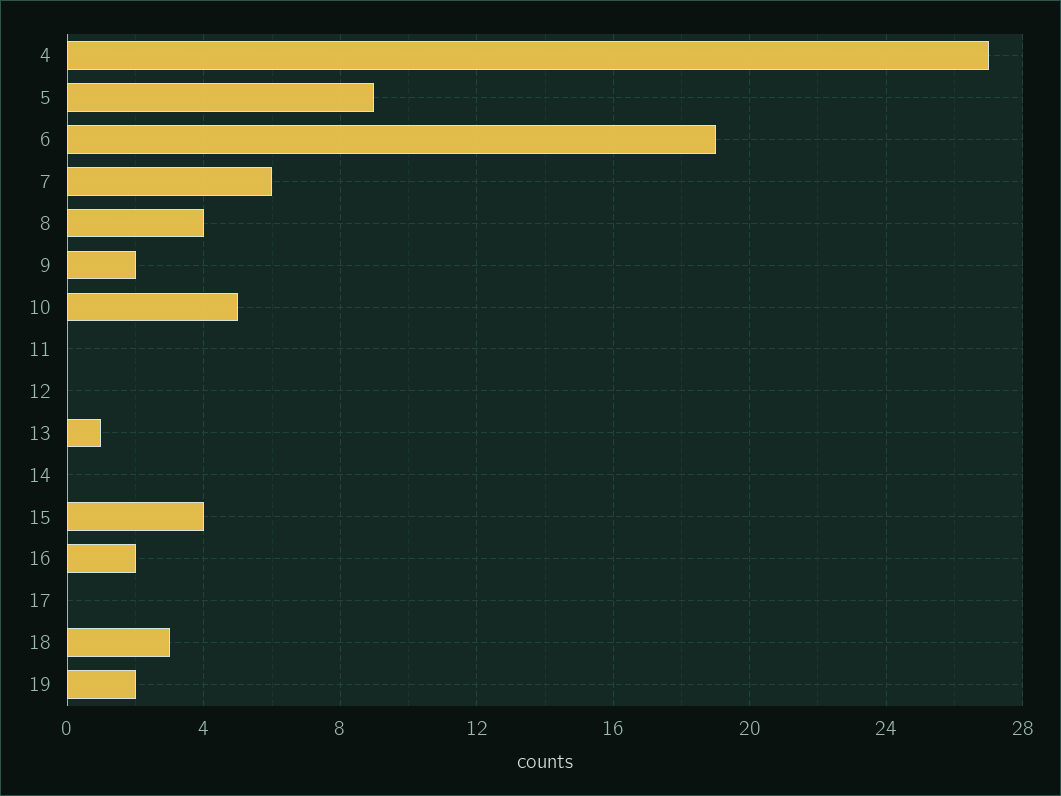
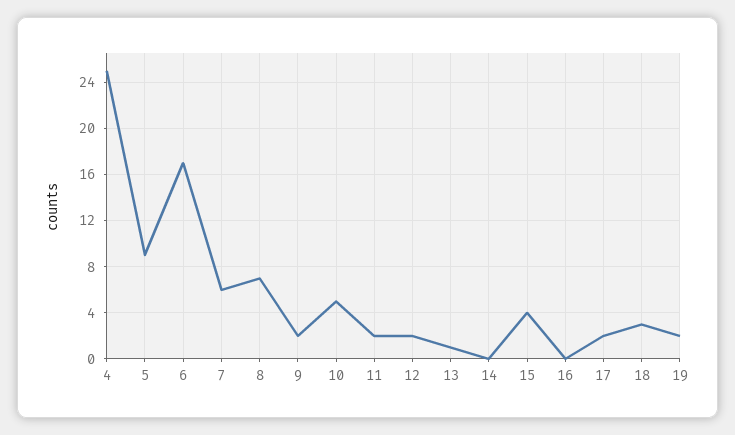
4: 27 -> 25
6: 19 -> 17
8: 4 -> 7
11: 0 -> 2
12: 0 -> 2
16: 2 -> 0
17: 0 -> 2

